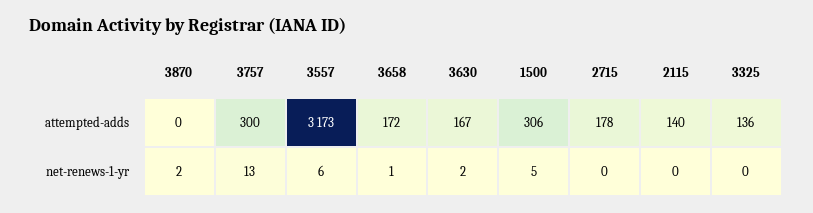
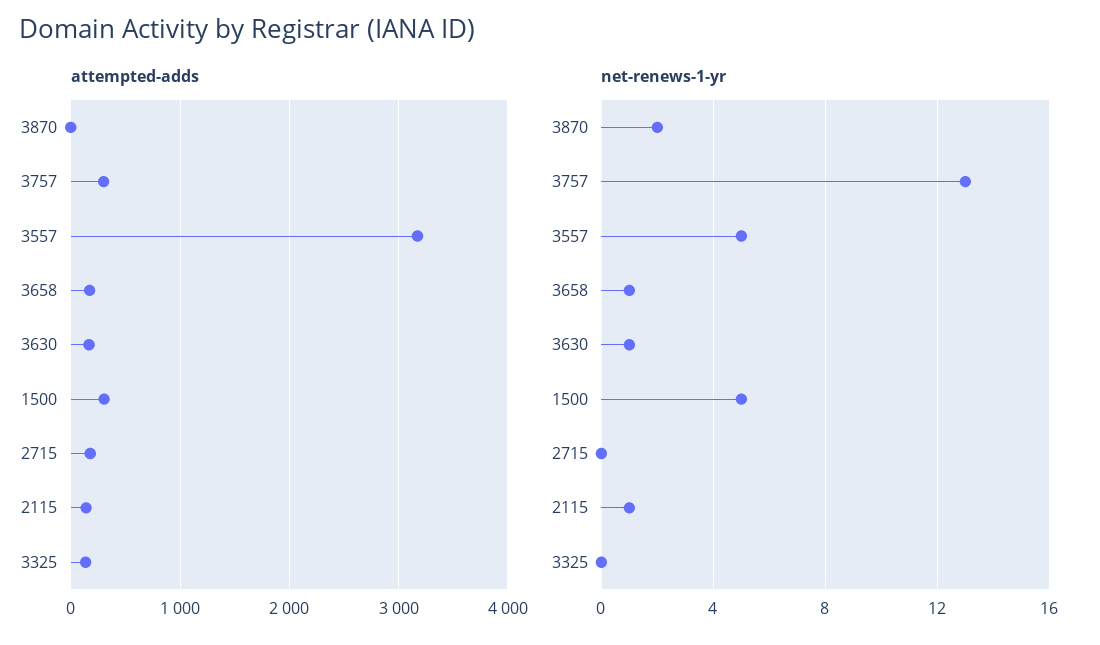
net-renews-1-yr, 3557: 6 -> 5
net-renews-1-yr, 3630: 2 -> 1
net-renews-1-yr, 2115: 0 -> 1

